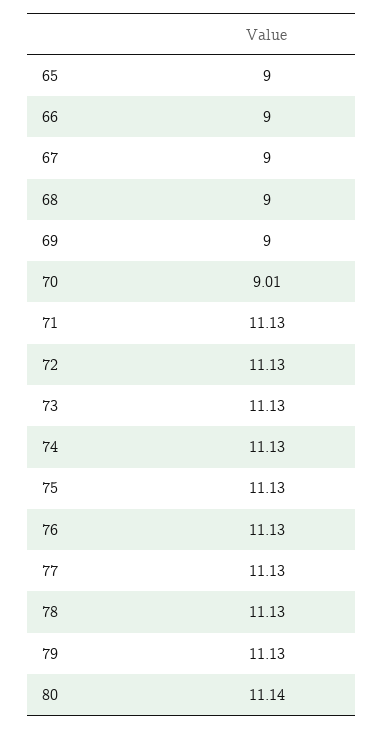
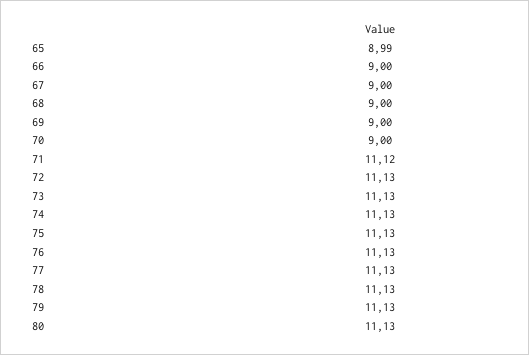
65: 9 -> 8.99
70: 9.01 -> 9
71: 11.13 -> 11.12
80: 11.14 -> 11.13

